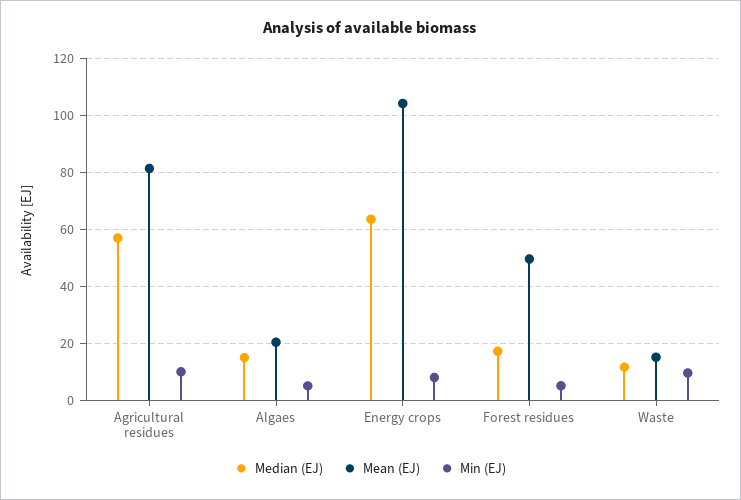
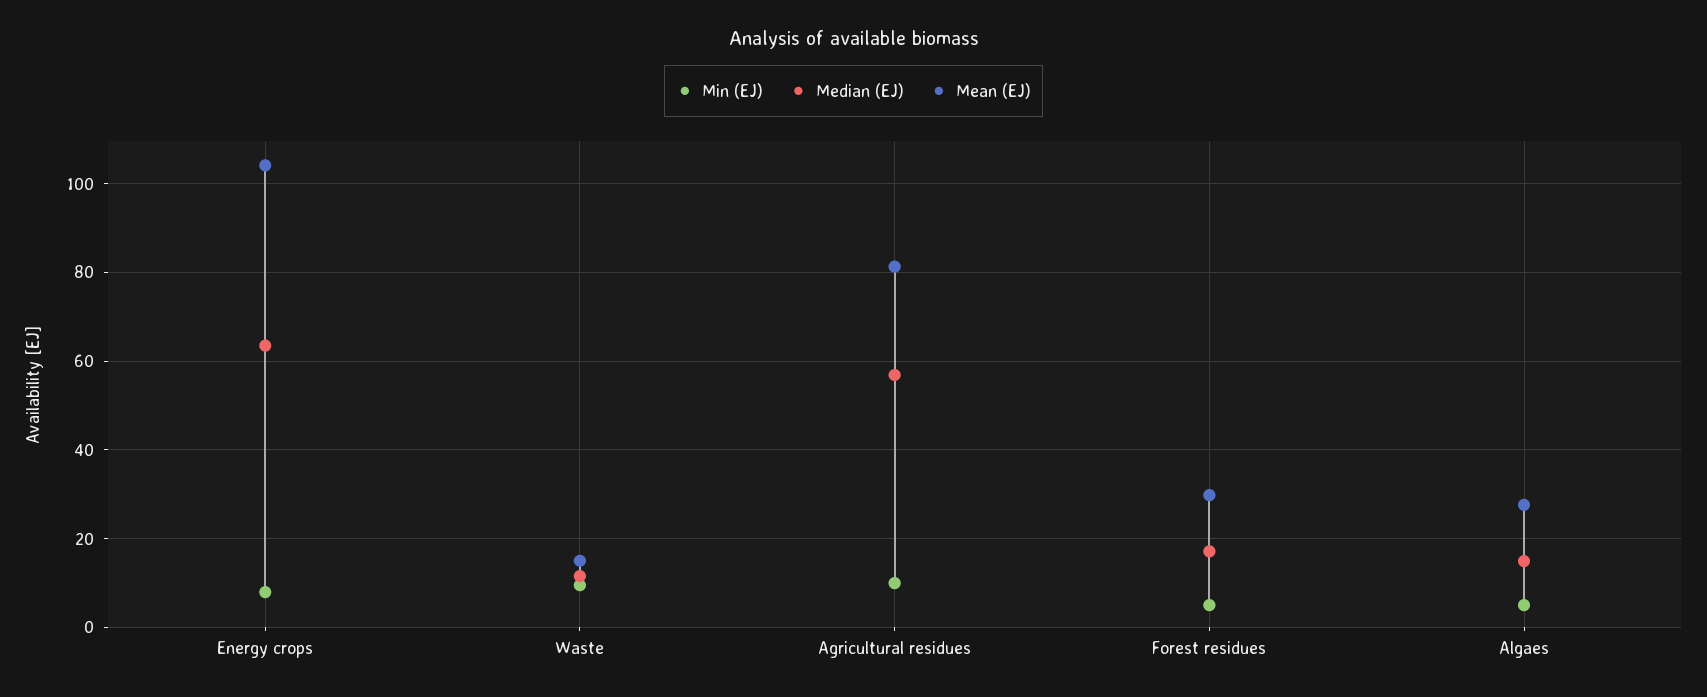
Mean (EJ), Algaes: 20 -> 28
Mean (EJ), Forest residues: 50 -> 30

